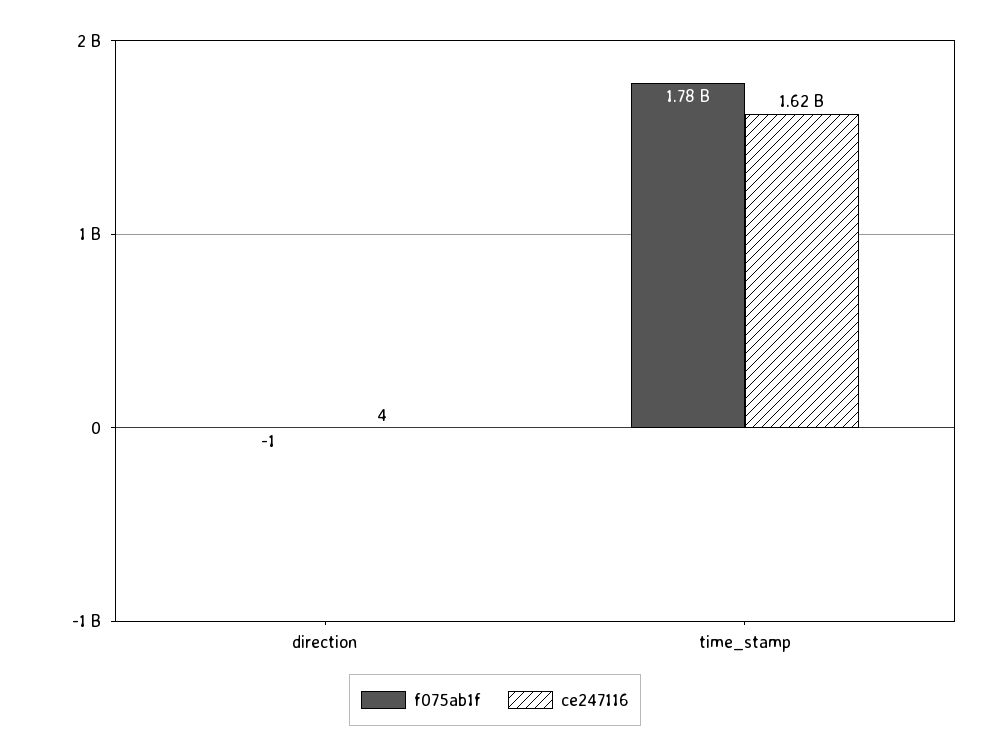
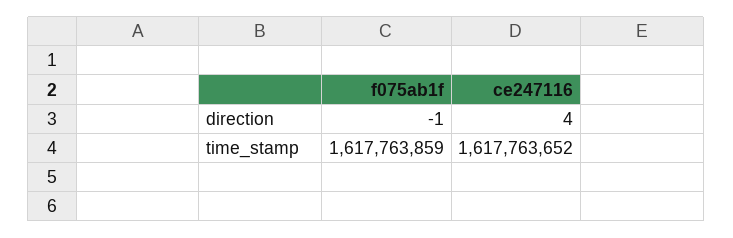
f075ab1f, time_stamp: 1780000000 -> 1617763859

